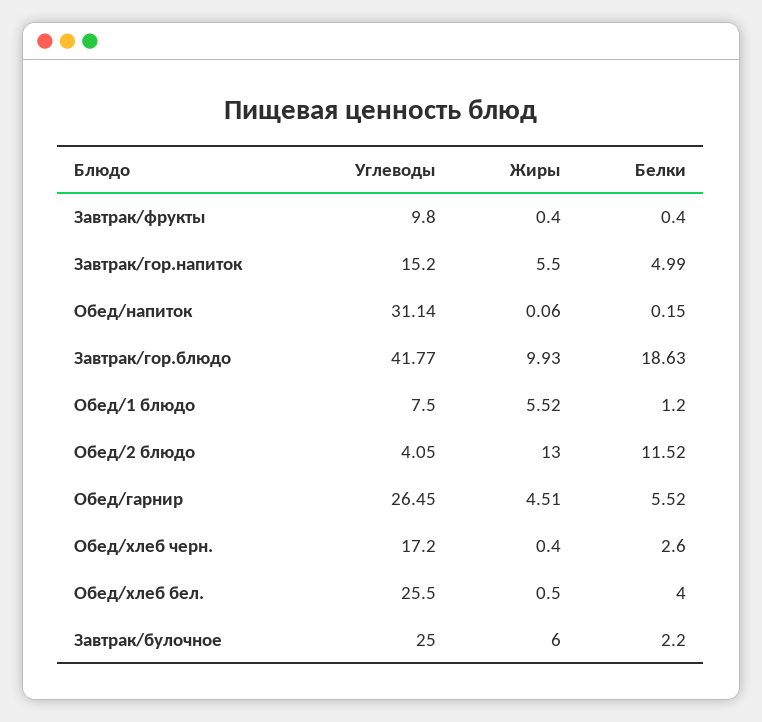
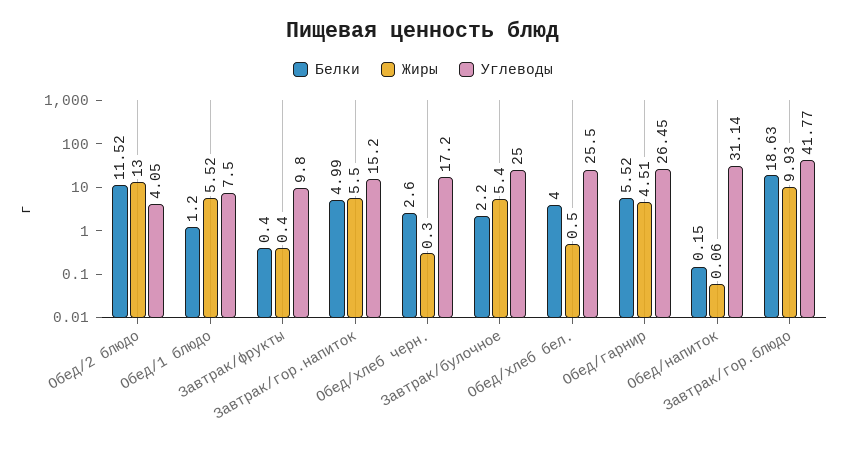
Жиры, Обед/хлеб черн.: 0.4 -> 0.3
Жиры, Завтрак/булочное: 6 -> 5.4

